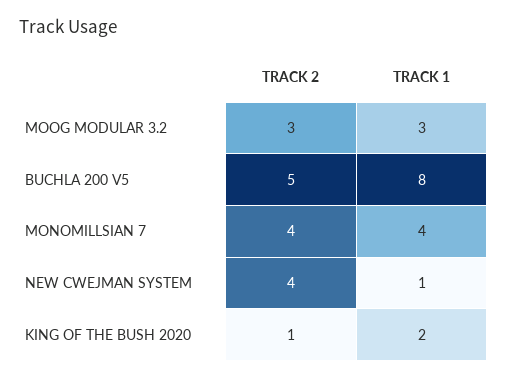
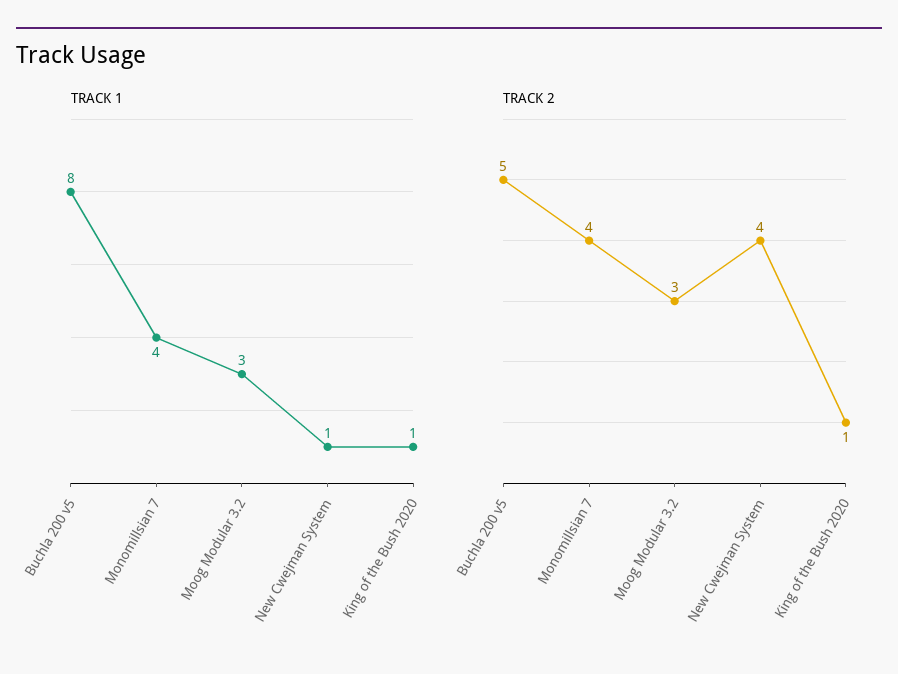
TRACK 1, KING OF THE BUSH 2020: 2 -> 1

